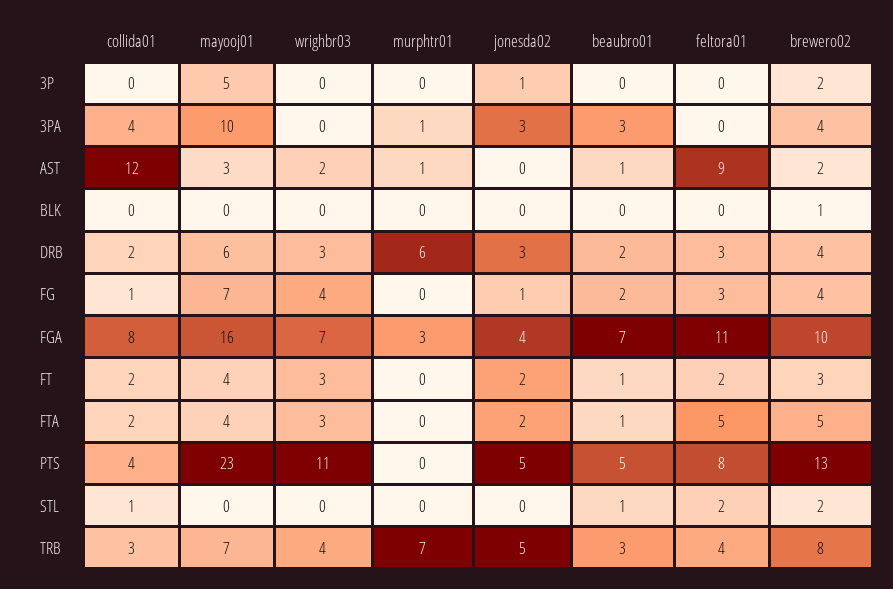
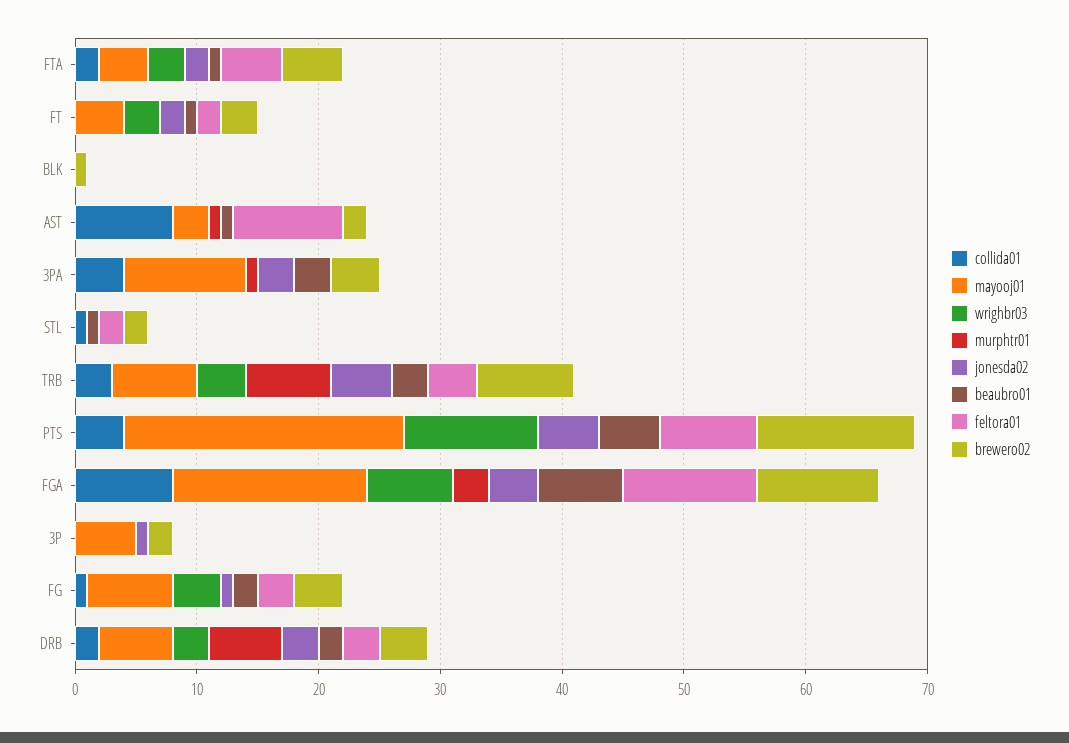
collida01, AST: 12 -> 8
wrighbr03, AST: 2 -> 0
collida01, FT: 2 -> 0

